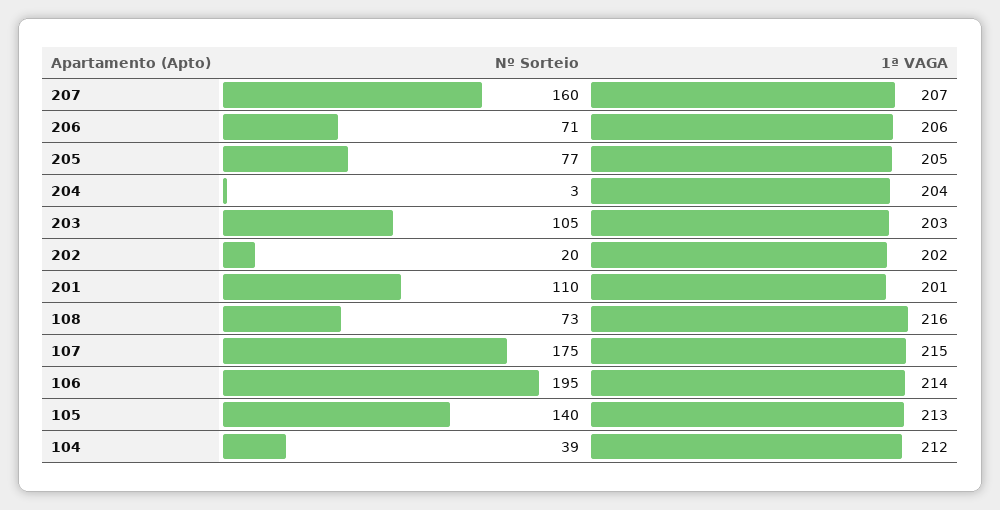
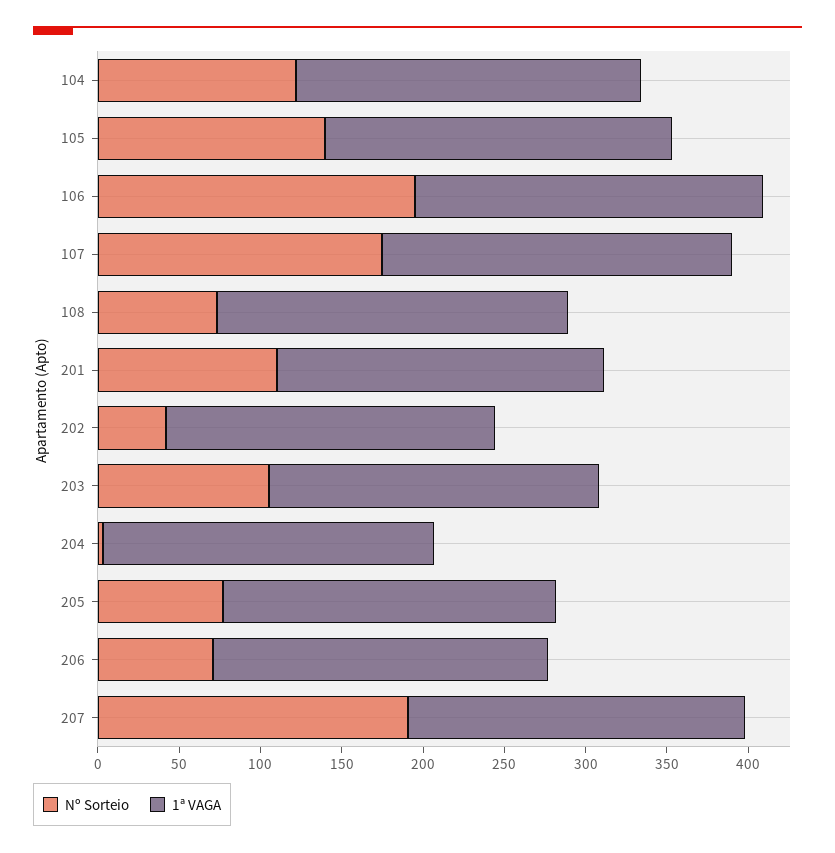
Nº Sorteio, 207: 160 -> 190
Nº Sorteio, 202: 20 -> 40
Nº Sorteio, 104: 39 -> 120

